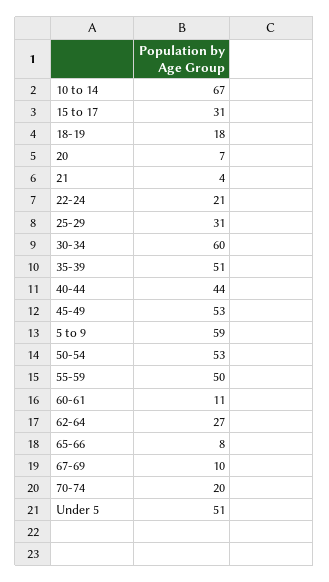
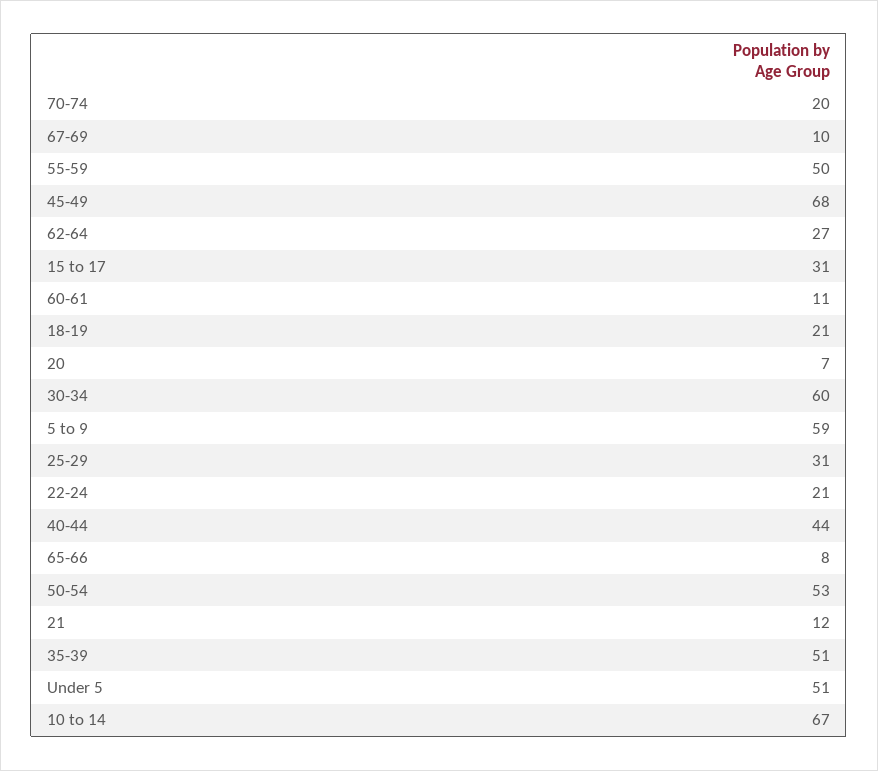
18-19: 18 -> 21
21: 4 -> 12
45-49: 53 -> 68

